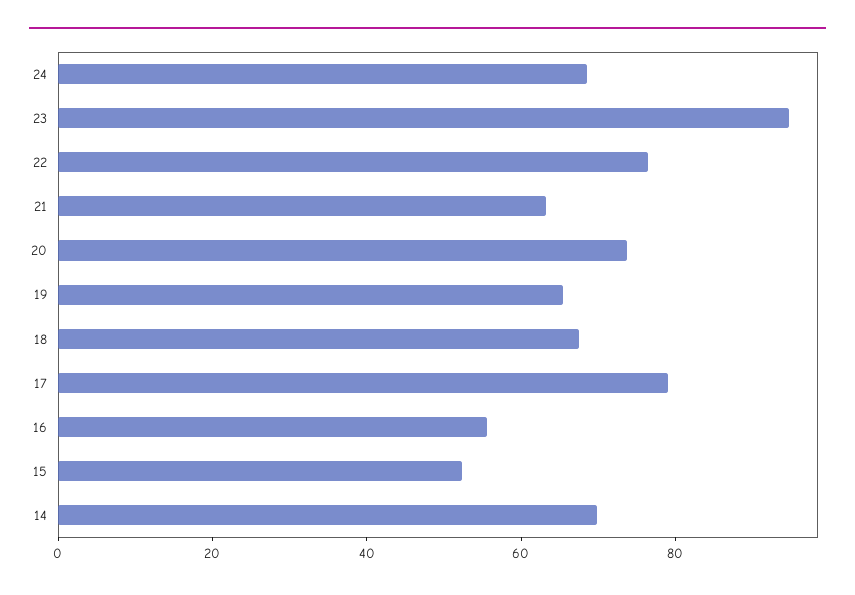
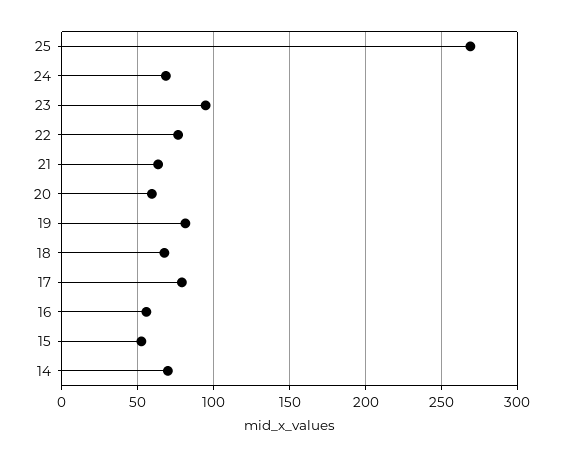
20: 75 -> 60
19: 65 -> 80
25: none -> 270

